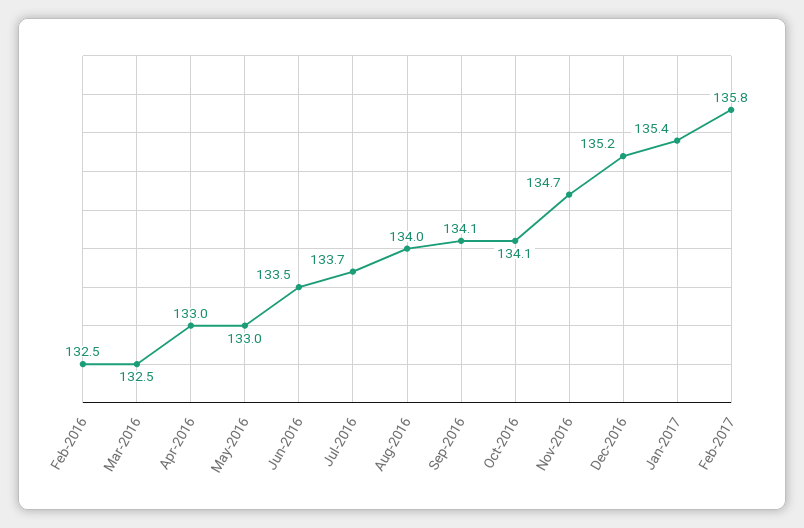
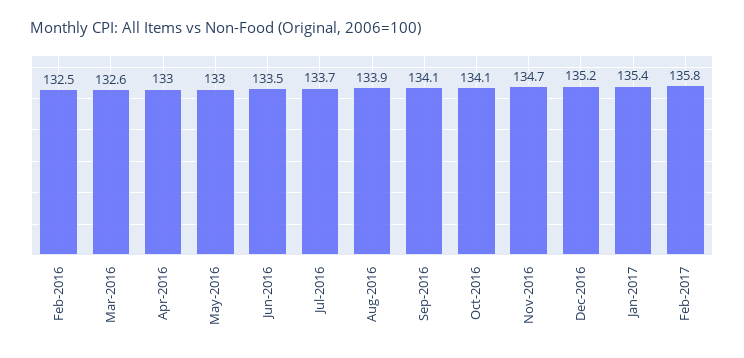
Mar-2016: 132.5 -> 132.6
Aug-2016: 134 -> 133.9

